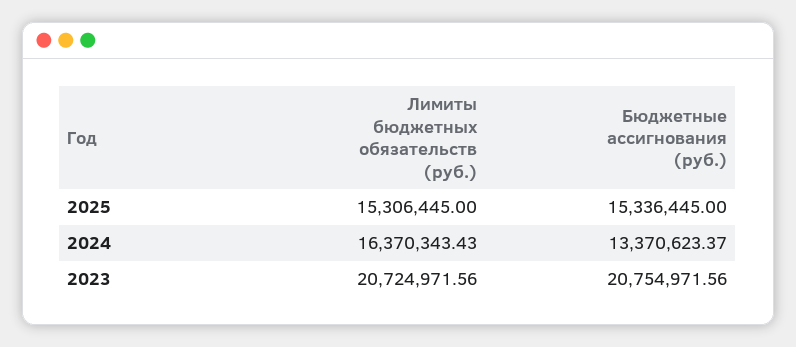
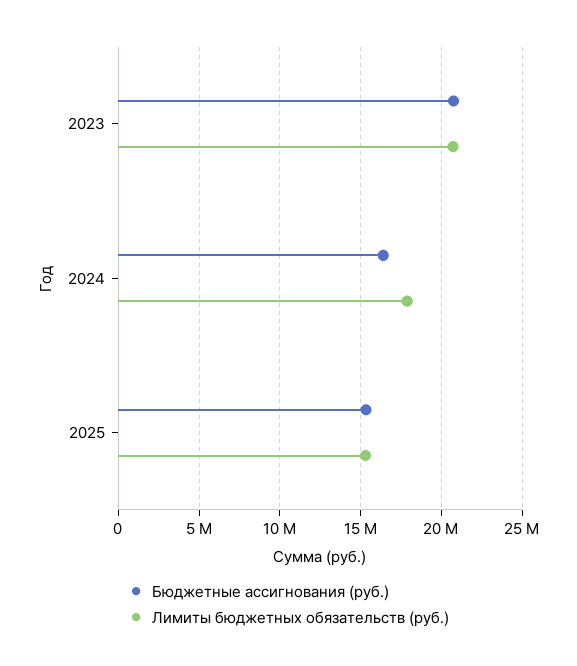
Лимиты бюджетных обязательств (руб.), 2024: 16370343.43 -> 18000000
Бюджетные ассигнования (руб.), 2024: 13370623.37 -> 16500000

